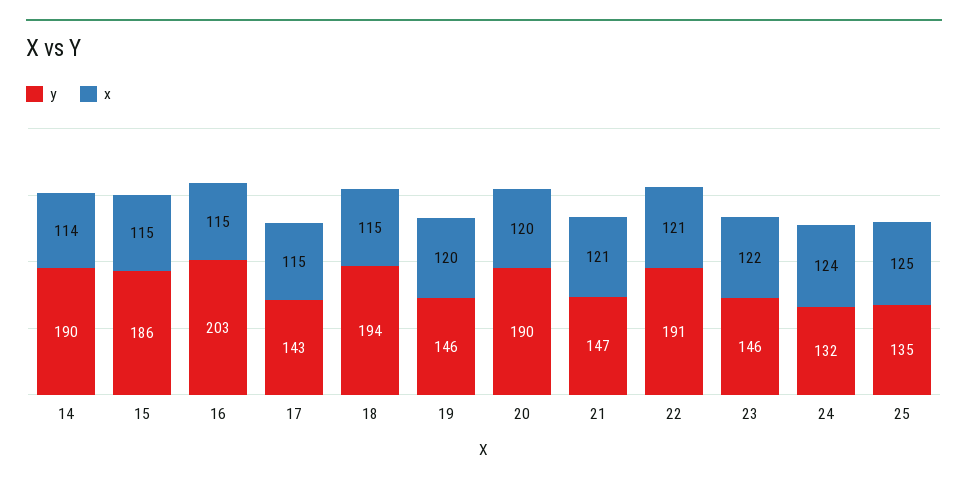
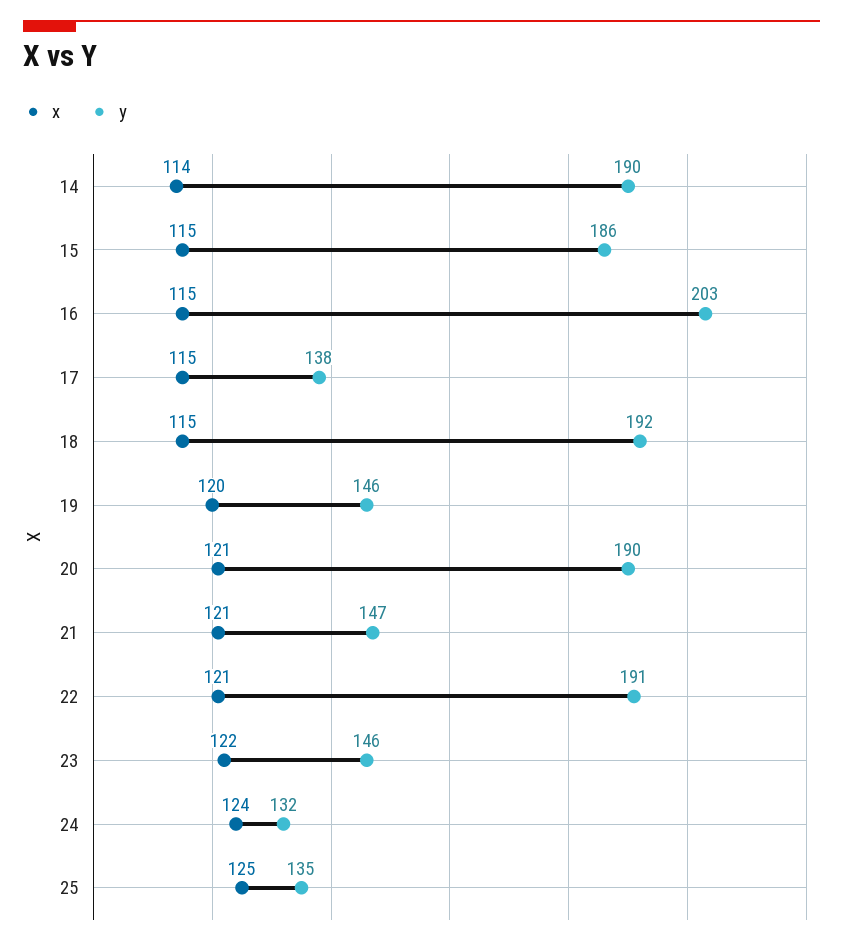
y, 17: 143 -> 138
y, 18: 194 -> 192
x, 20: 120 -> 121

